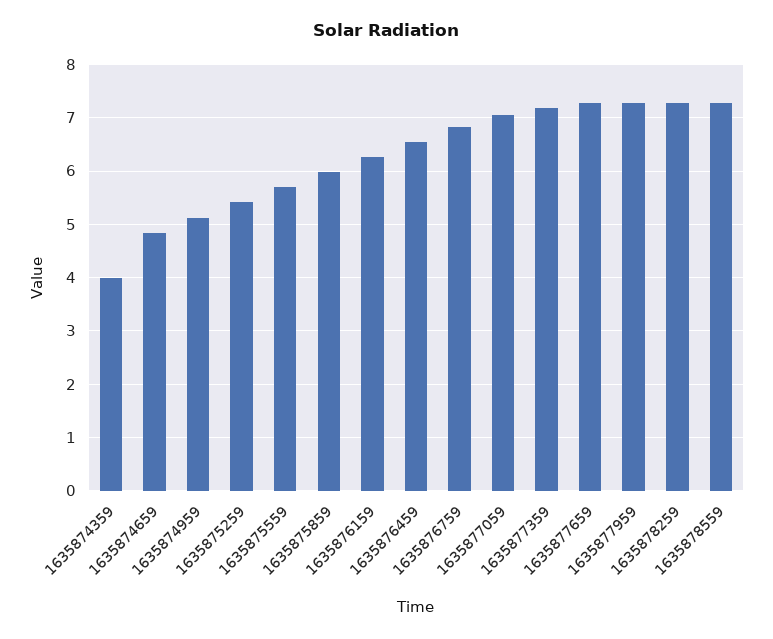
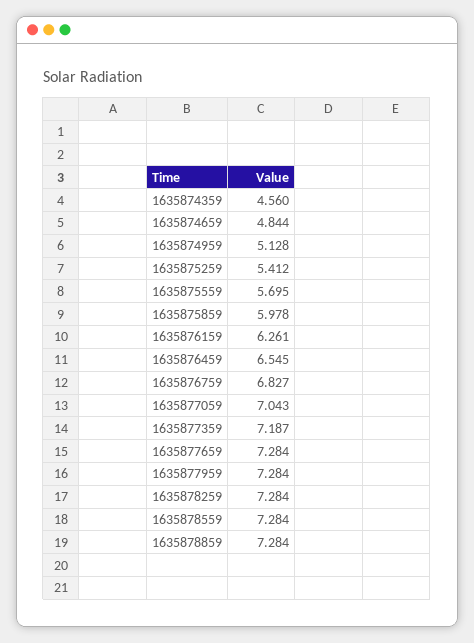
1635874359: 4 -> 4.56
1635878859: none -> 7.284

